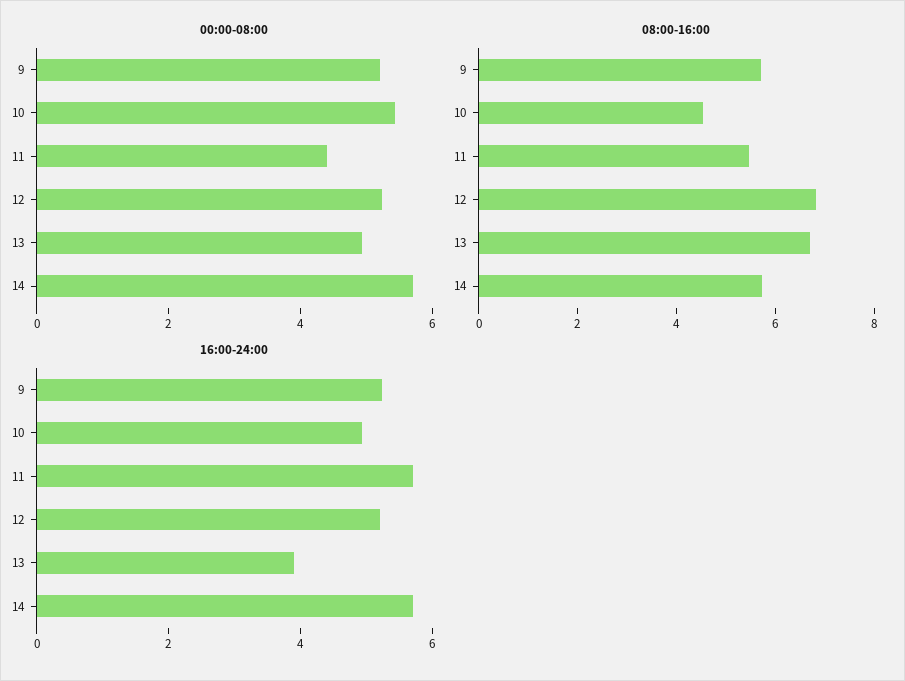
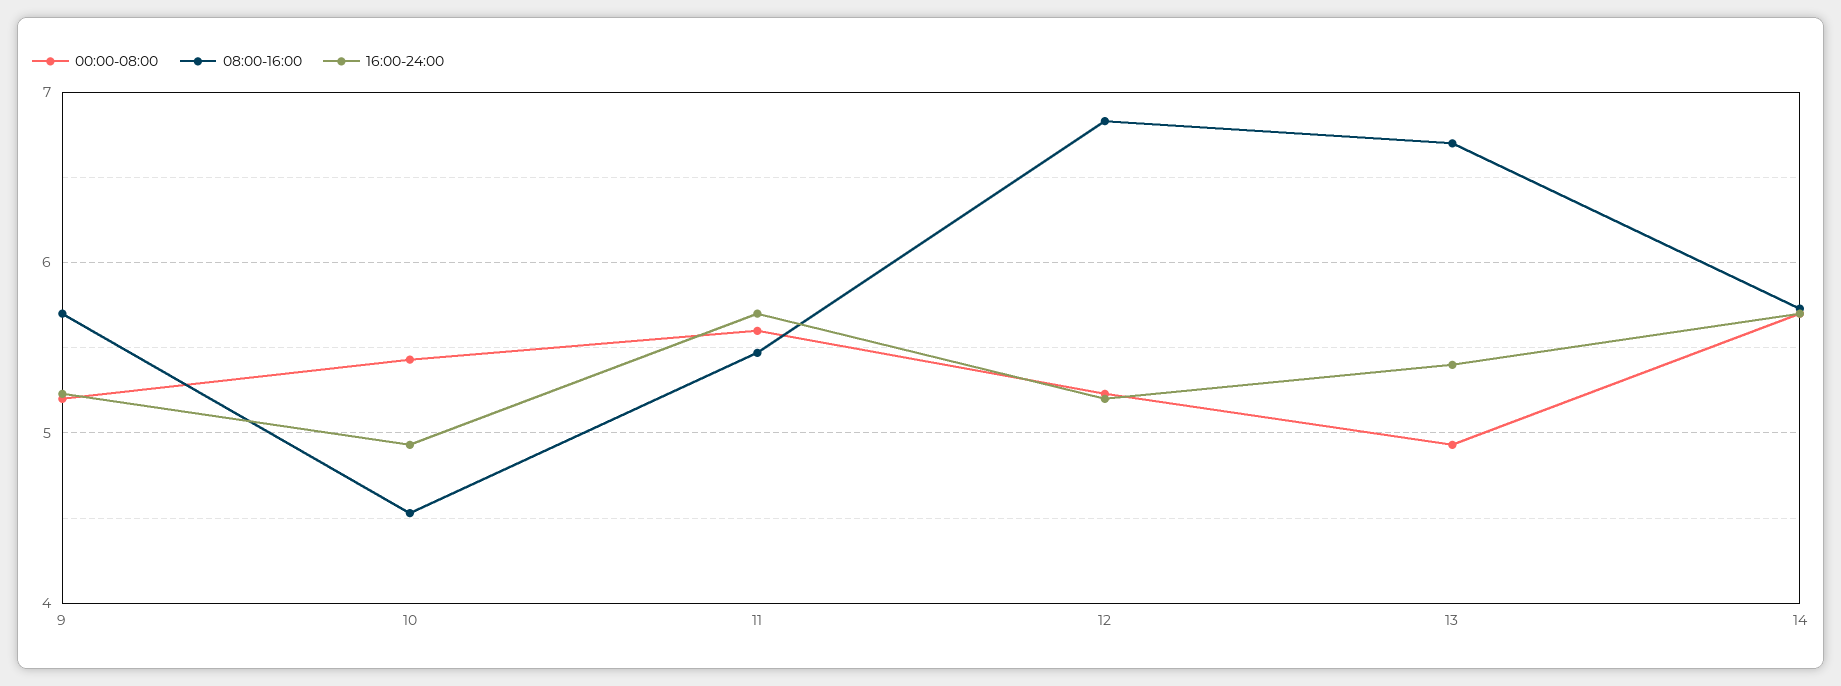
00:00-08:00, 11: 4.5 -> 5.6
16:00-24:00, 13: 4 -> 5.4

